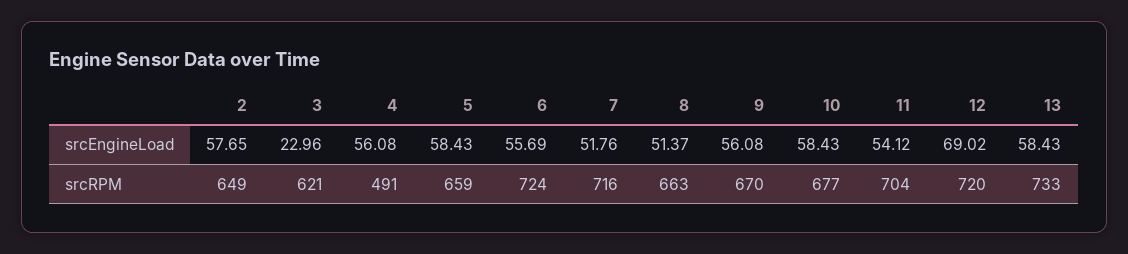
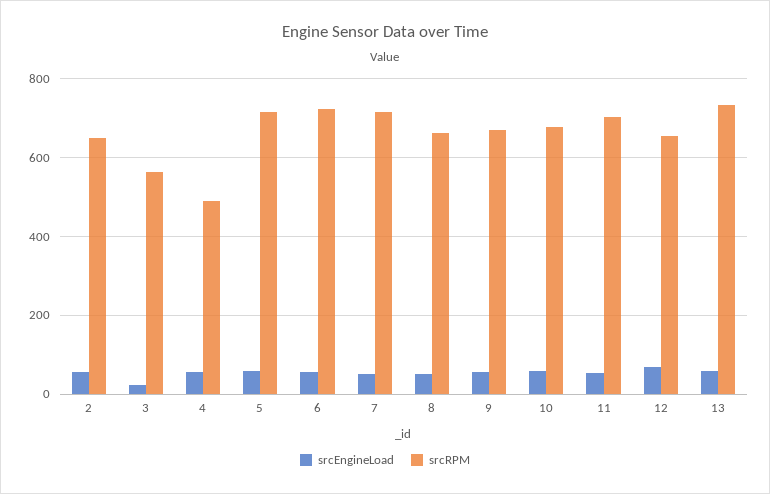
srcRPM, 3: 621 -> 560
srcRPM, 5: 659 -> 720
srcRPM, 12: 720 -> 660

